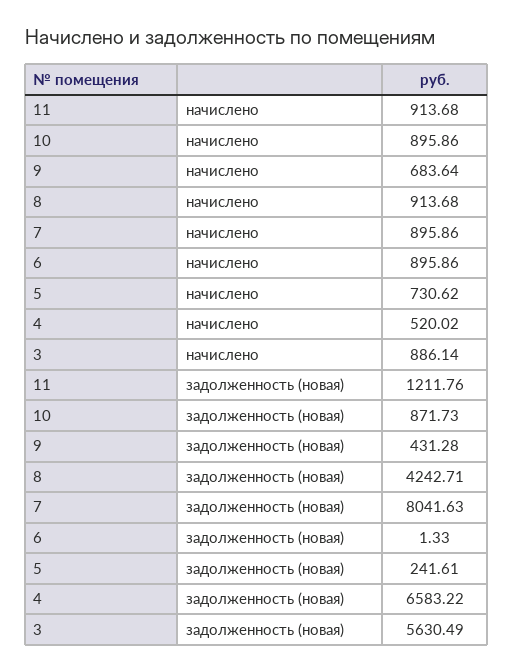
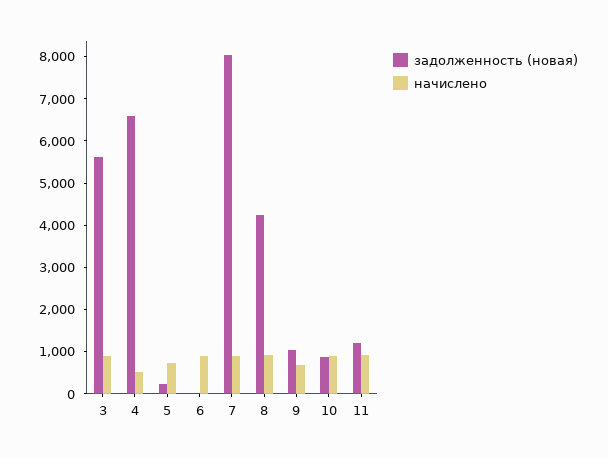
задолженность (новая), 9: 431.28 -> 1000

